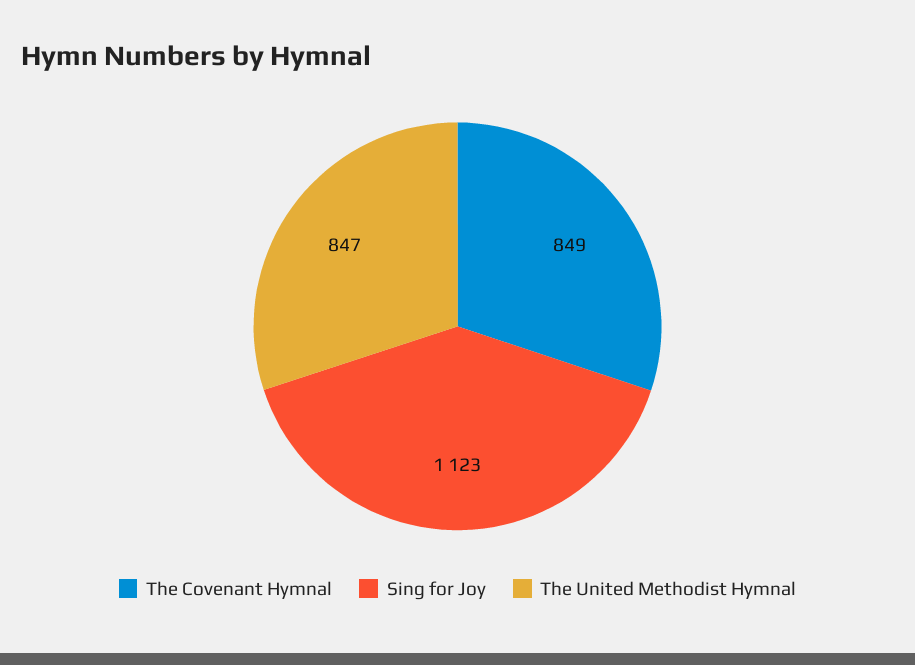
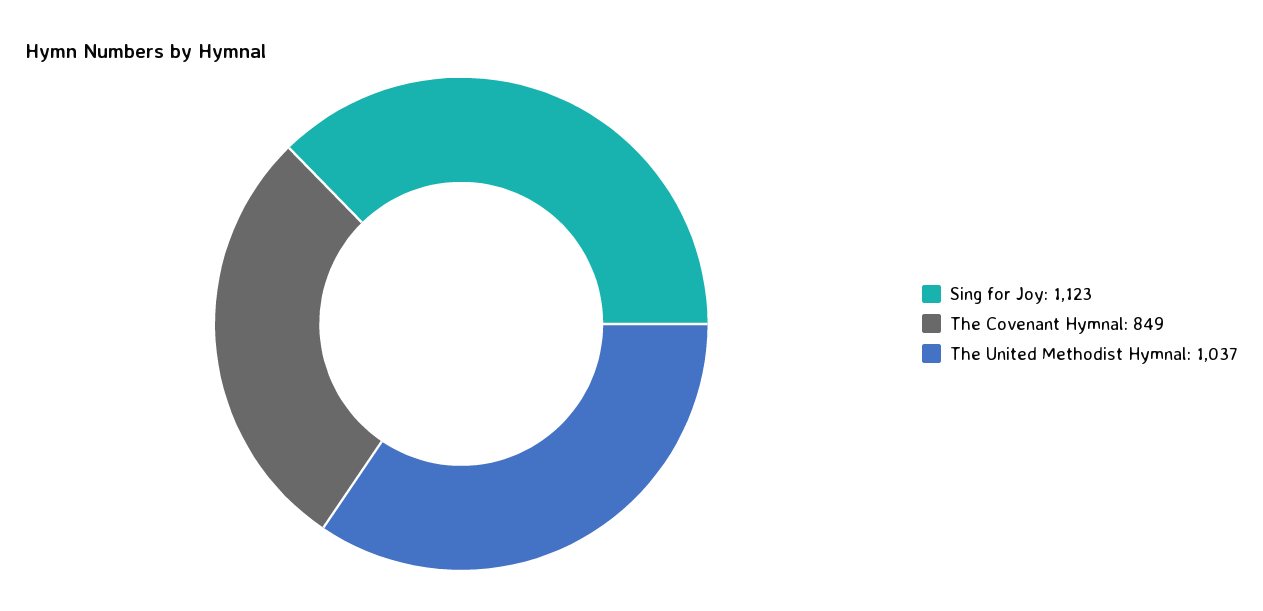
The United Methodist Hymnal: 847 -> 1037

